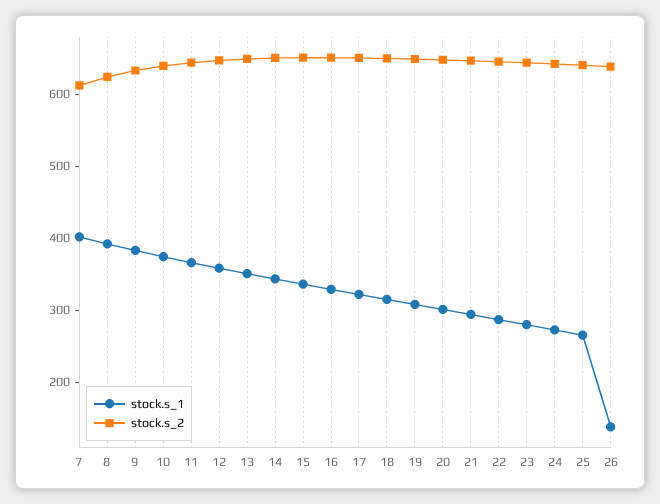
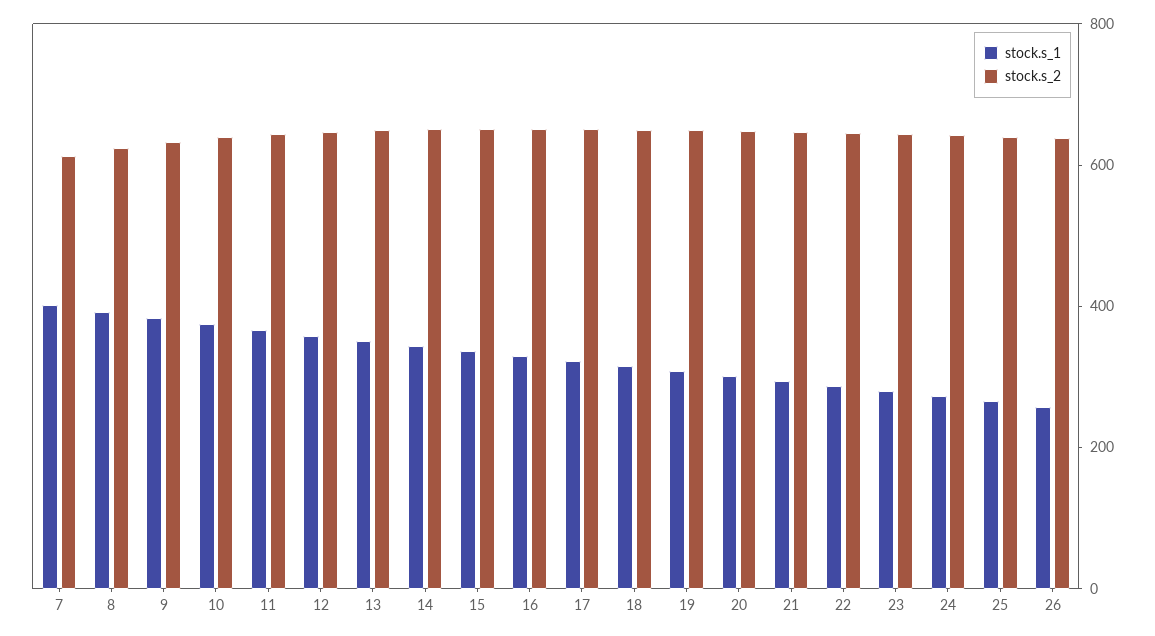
stock.s_1, 26: 140 -> 250

